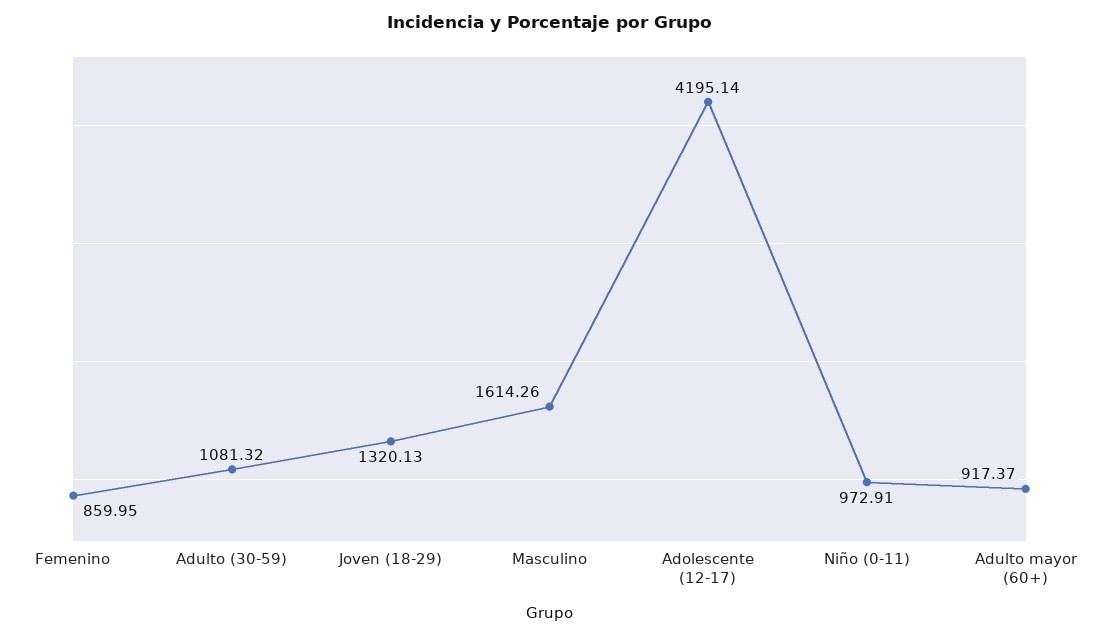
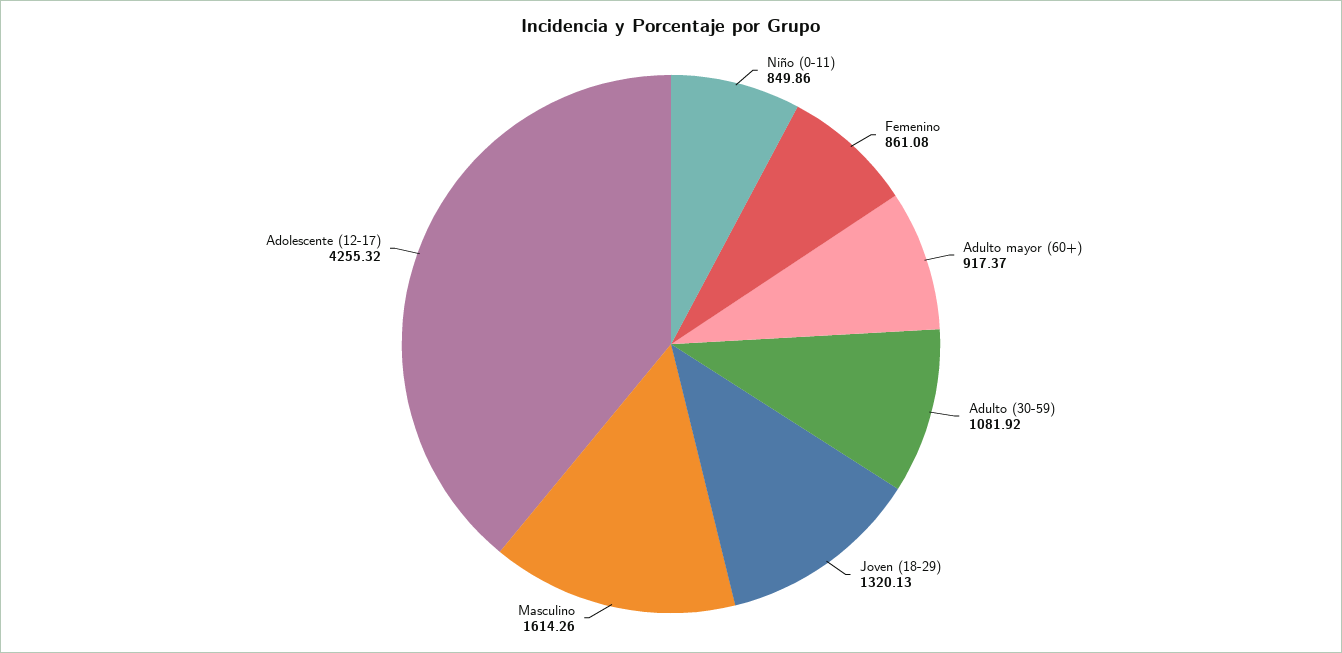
Femenino: 859.95 -> 861.08
Adulto (30-59): 1081.32 -> 1081.92
Adolescente (12-17): 4195.14 -> 4255.32
Niño (0-11): 972.91 -> 849.86

